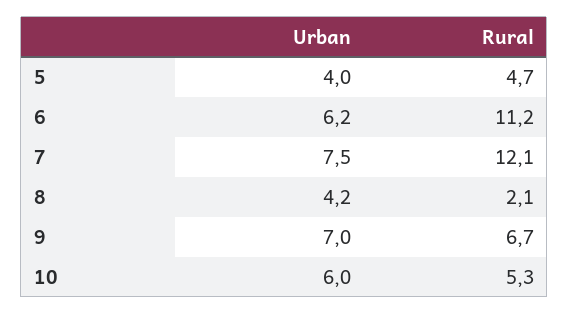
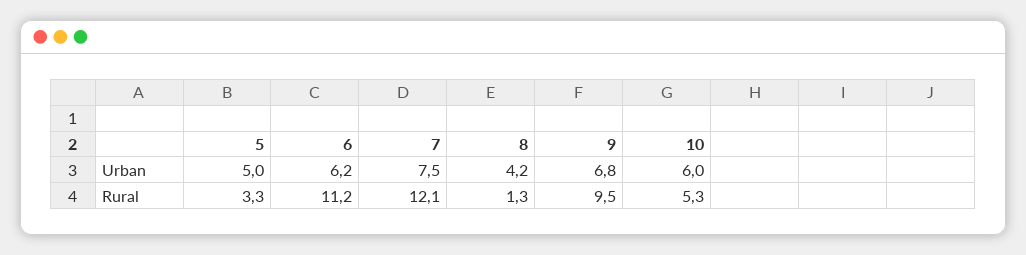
Urban, 5: 4 -> 5
Rural, 5: 4.7 -> 3.3
Rural, 8: 2.1 -> 1.3
Urban, 9: 7 -> 6.8
Rural, 9: 6.7 -> 9.5

